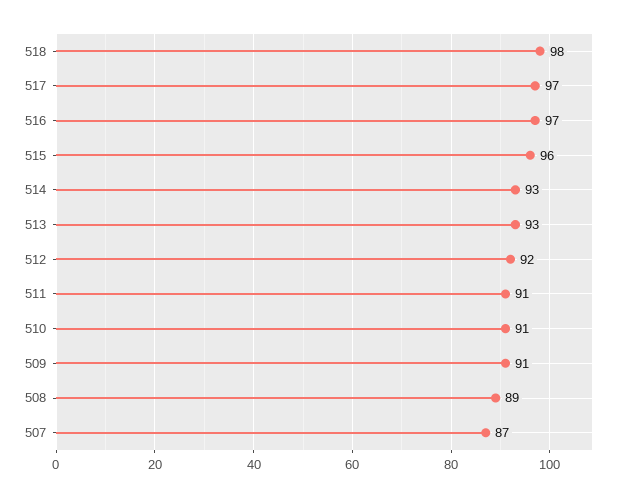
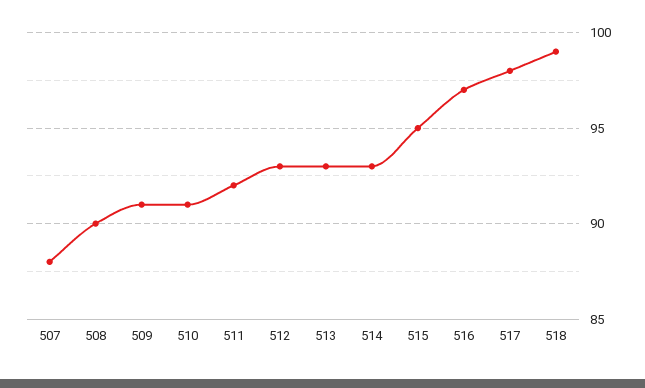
518: 98 -> 99
517: 97 -> 98
515: 96 -> 95
512: 92 -> 93
511: 91 -> 92
508: 89 -> 90
507: 87 -> 88

